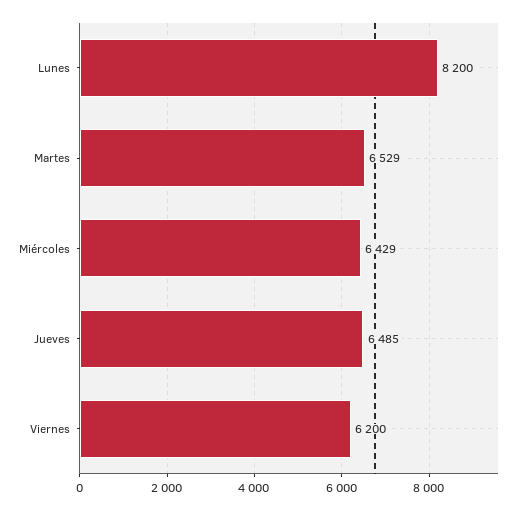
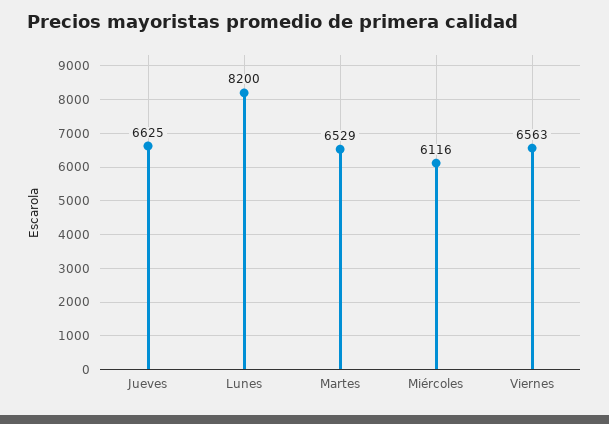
Miércoles: 6429 -> 6116
Jueves: 6485 -> 6625
Viernes: 6200 -> 6563

